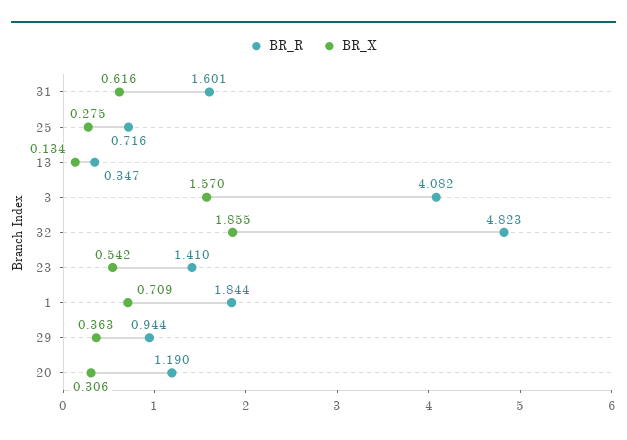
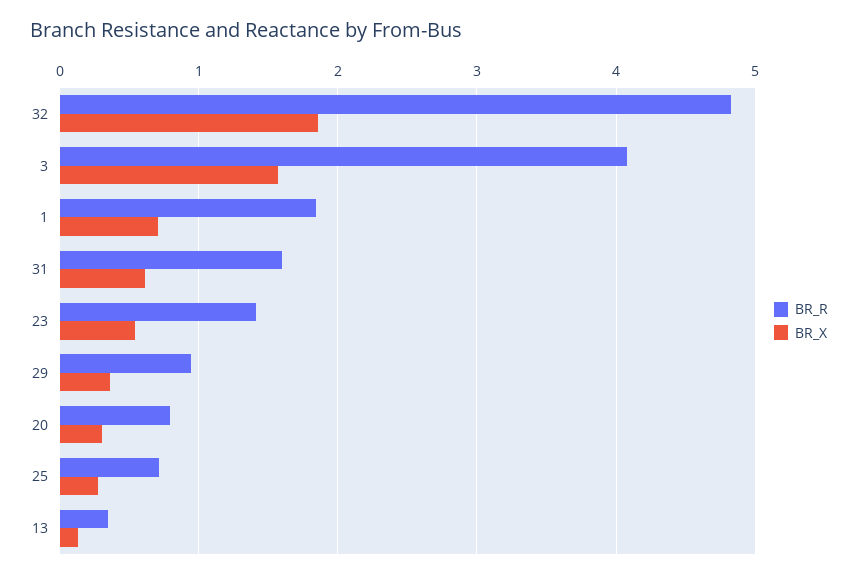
BR_R, 20: 1.19 -> 0.8

